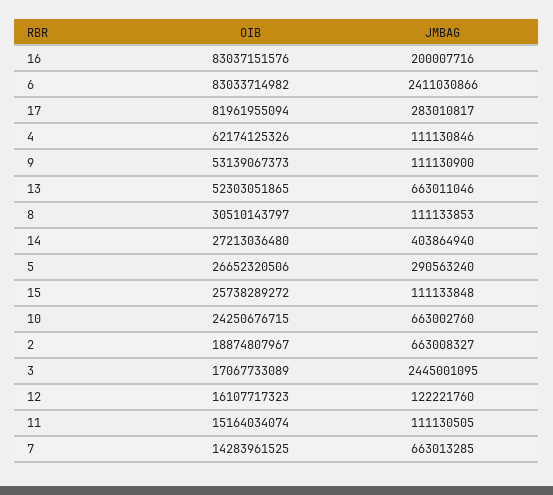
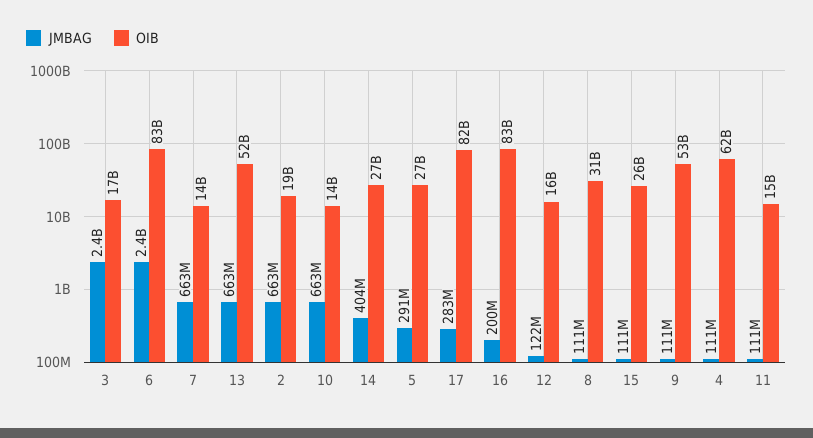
OIB, 10: 24250676715 -> 14000000000

